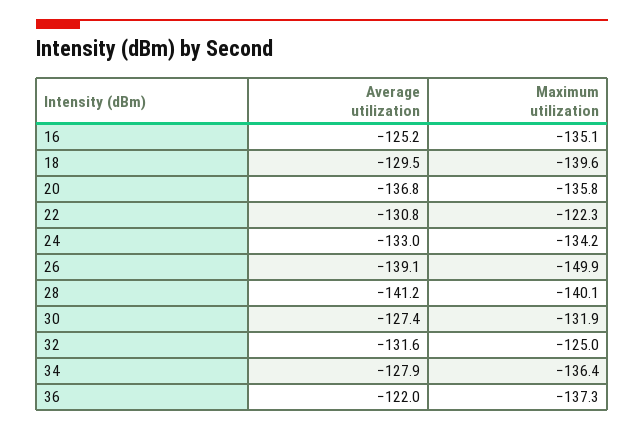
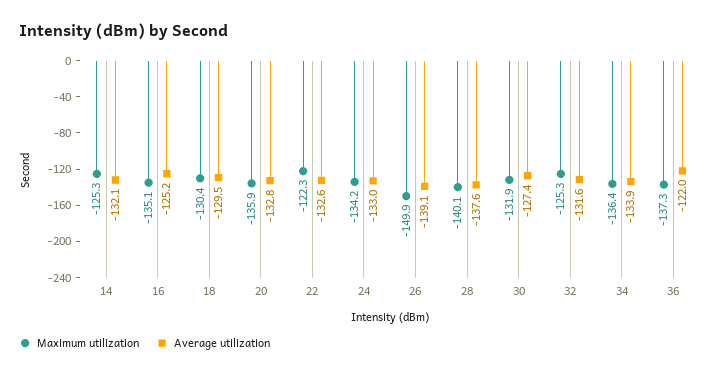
Maximum utilization, 18: -139.6 -> -130.4
Average utilization, 20: -136.8 -> -132.8
Maximum utilization, 20: -135.8 -> -135.9
Average utilization, 22: -130.8 -> -132.6
Average utilization, 28: -141.2 -> -137.6
Maximum utilization, 32: -125 -> -125.3
Average utilization, 34: -127.9 -> -133.9
Maximum utilization, 14: none -> -125.3
Average utilization, 14: none -> -132.1

